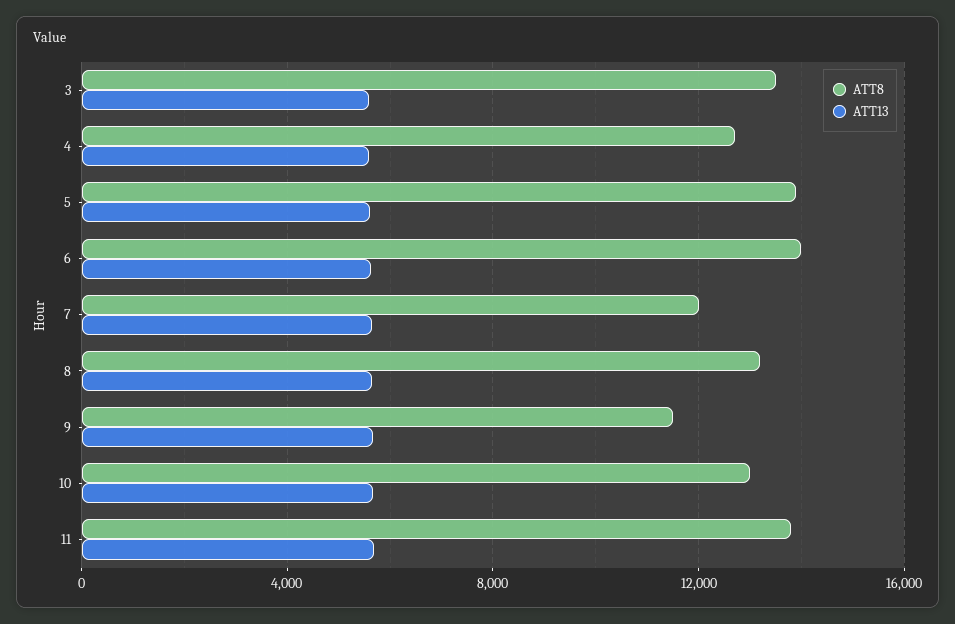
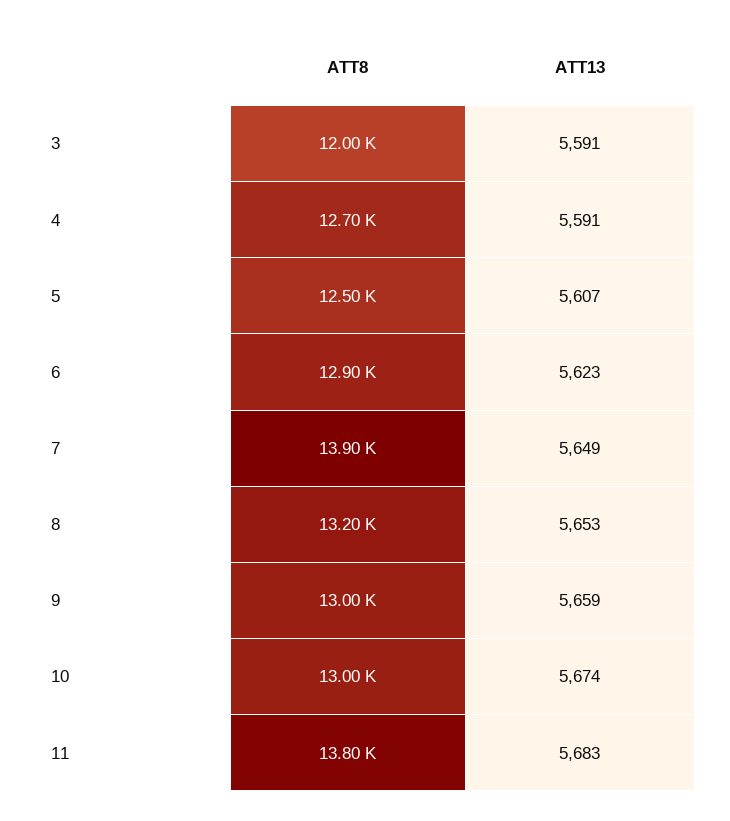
ATT8, 3: 13500 -> 12000
ATT8, 5: 14000 -> 12500
ATT8, 6: 14000 -> 12900
ATT8, 7: 12000 -> 13900
ATT8, 9: 11500 -> 13000

